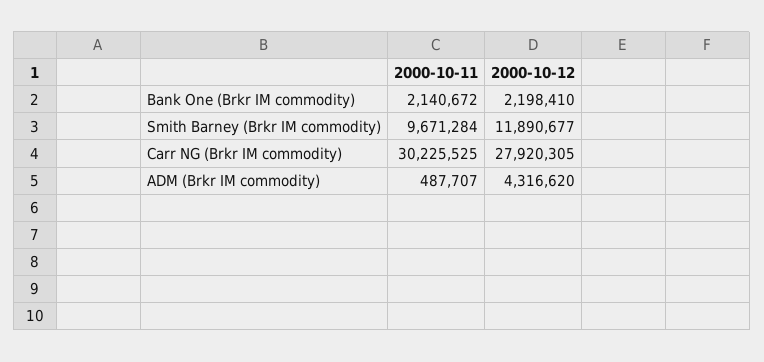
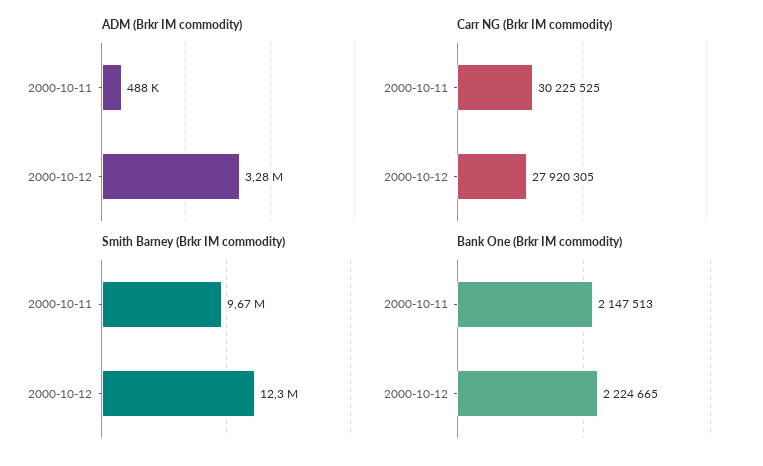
Bank One (Brkr IM commodity), 2000-10-11: 2140672 -> 2147513
Bank One (Brkr IM commodity), 2000-10-12: 2198410 -> 2224665
Smith Barney (Brkr IM commodity), 2000-10-12: 11890677 -> 12300000
ADM (Brkr IM commodity), 2000-10-12: 4316620 -> 3280000

